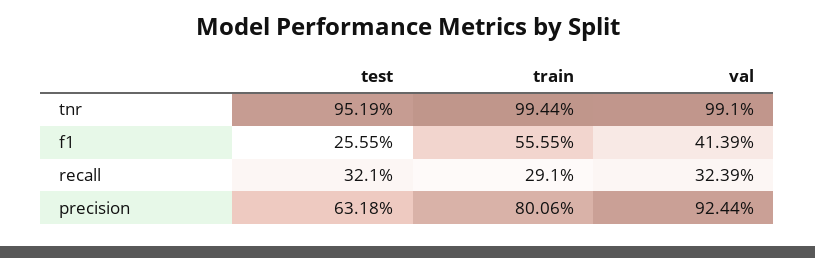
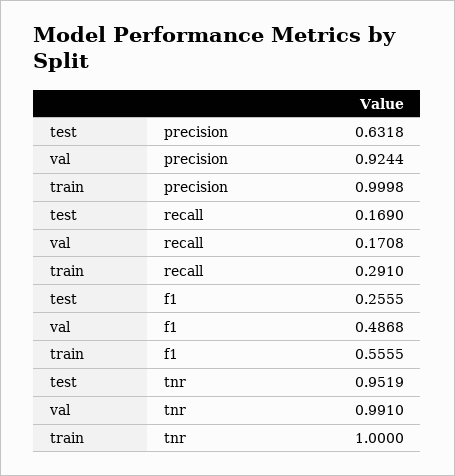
train, tnr: 0.9944 -> 1
val, f1: 0.4139 -> 0.4868
test, recall: 0.321 -> 0.169
val, recall: 0.3239 -> 0.1708
train, precision: 0.8006 -> 0.9998

